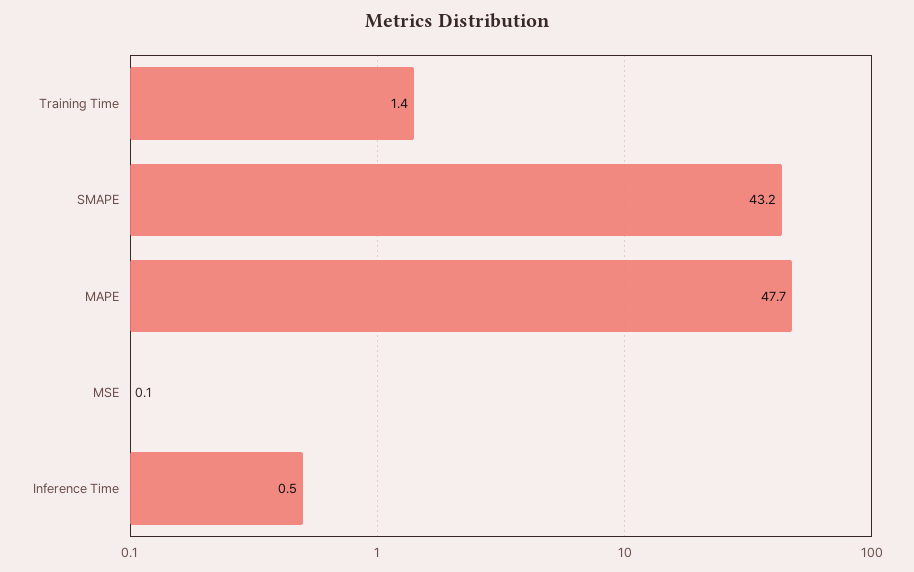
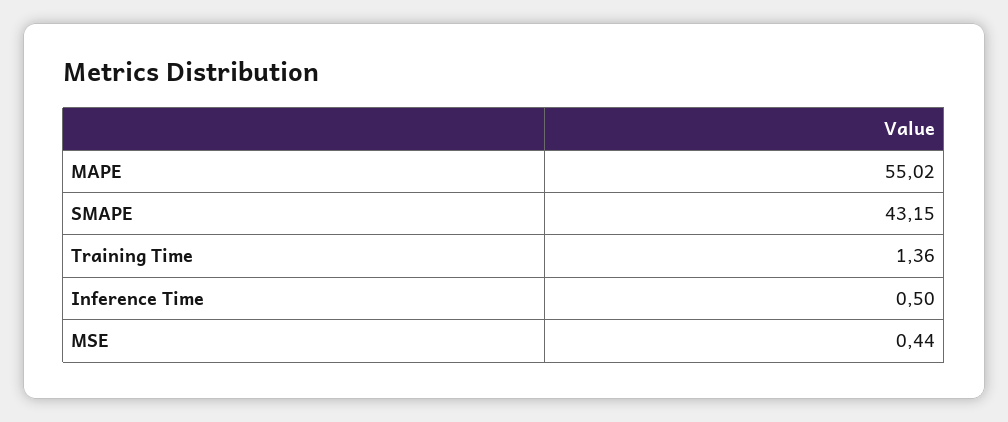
MAPE: 47.7 -> 55.02
MSE: 0.1 -> 0.44

